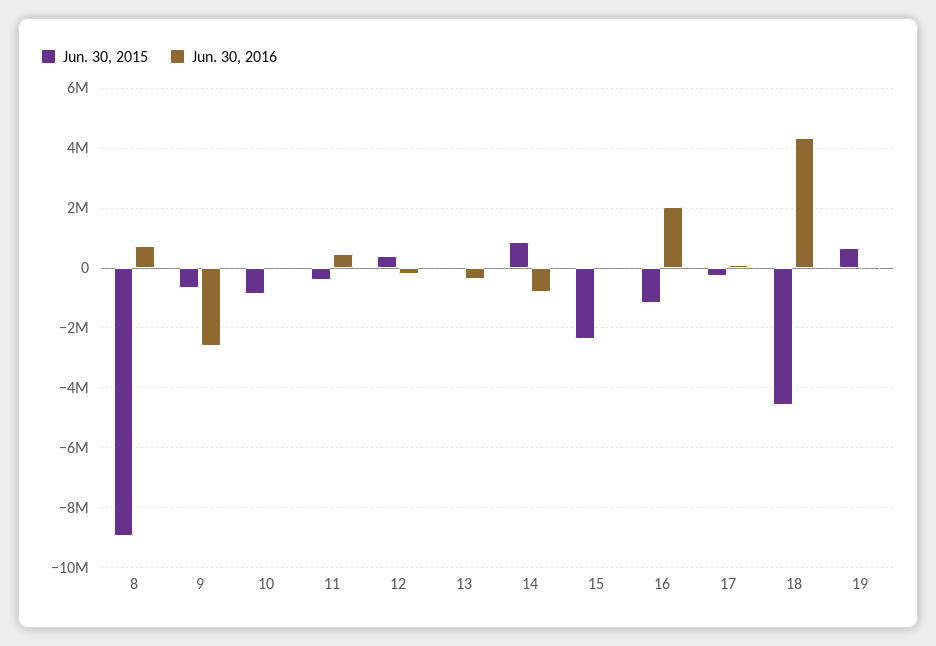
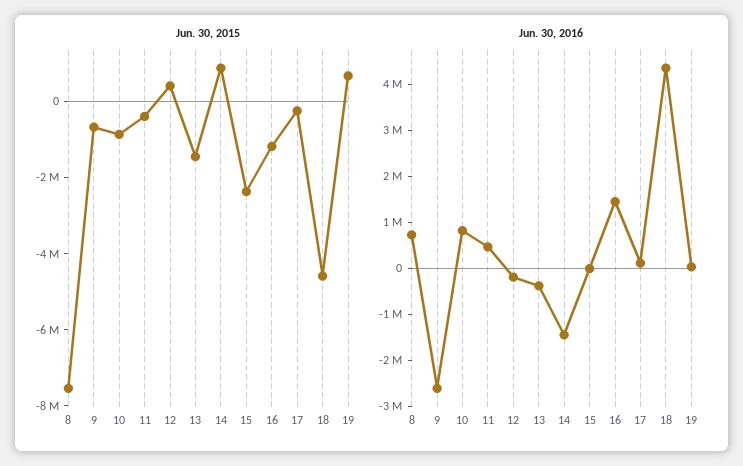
Jun. 30, 2015, 8: -9000000 -> -7500000
Jun. 30, 2016, 10: 0 -> 800000
Jun. 30, 2015, 13: 0 -> -1500000
Jun. 30, 2016, 14: -750000 -> -1400000
Jun. 30, 2016, 16: 2000000 -> 1400000

